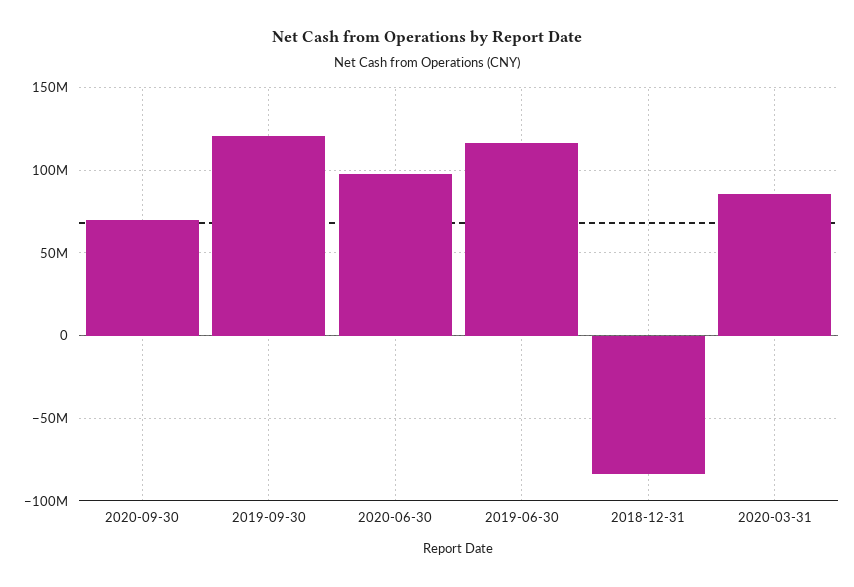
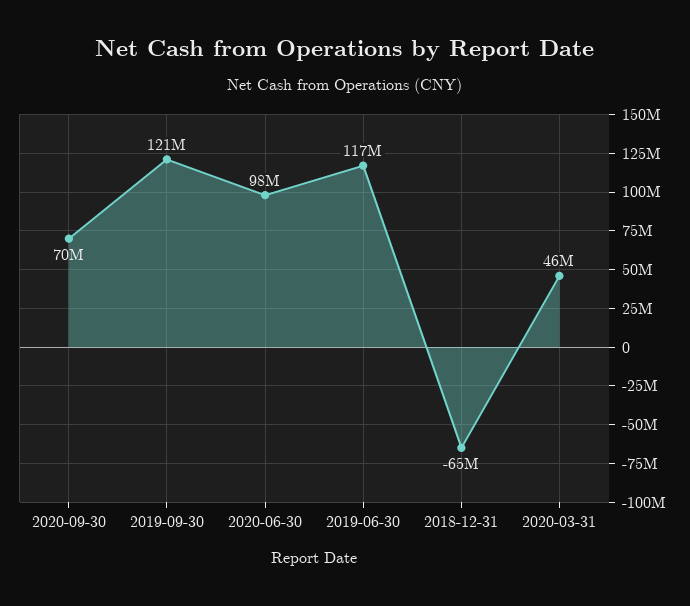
2018-12-31: -85000000 -> -65000000
2020-03-31: 85000000 -> 46000000

